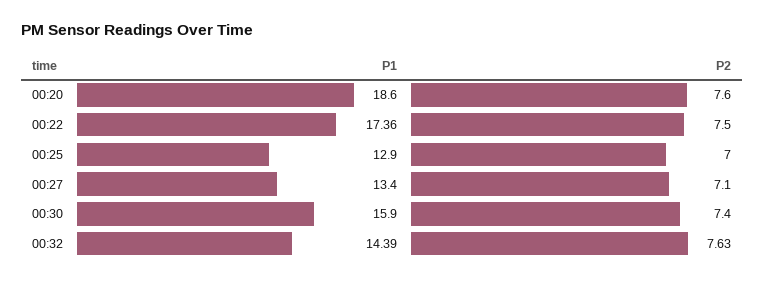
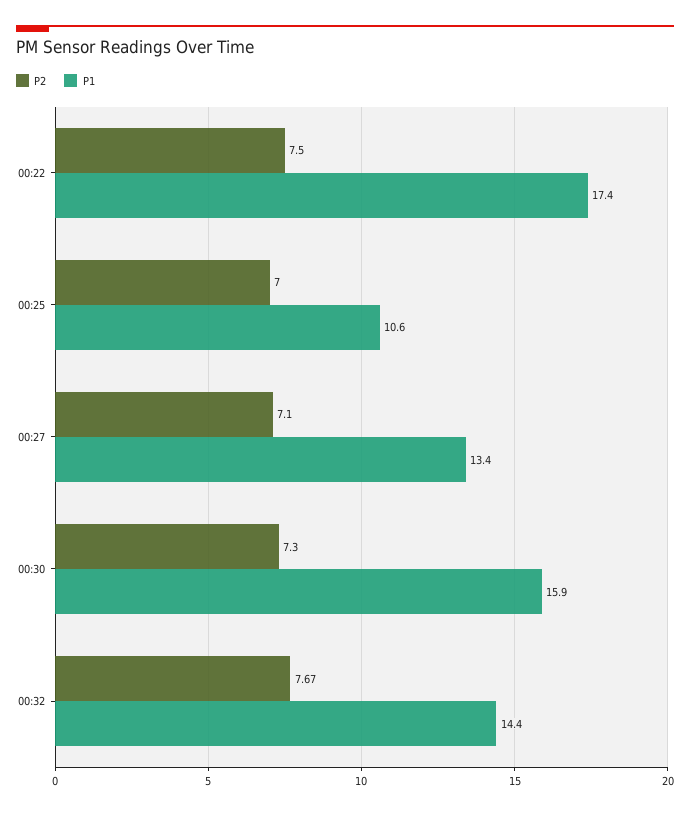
P1, 00:20: 18.6 -> none
P2, 00:20: 7.6 -> none
P1, 00:25: 12.9 -> 10.6
P2, 00:30: 7.4 -> 7.3
P2, 00:32: 7.63 -> 7.67

